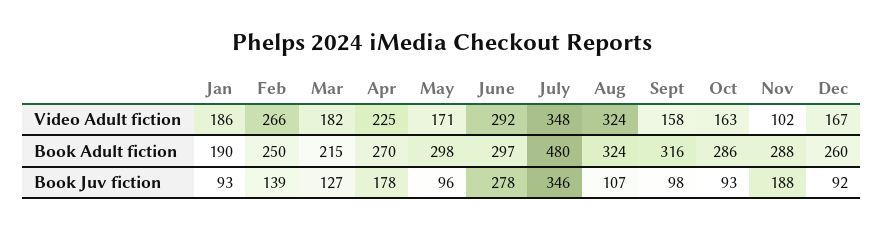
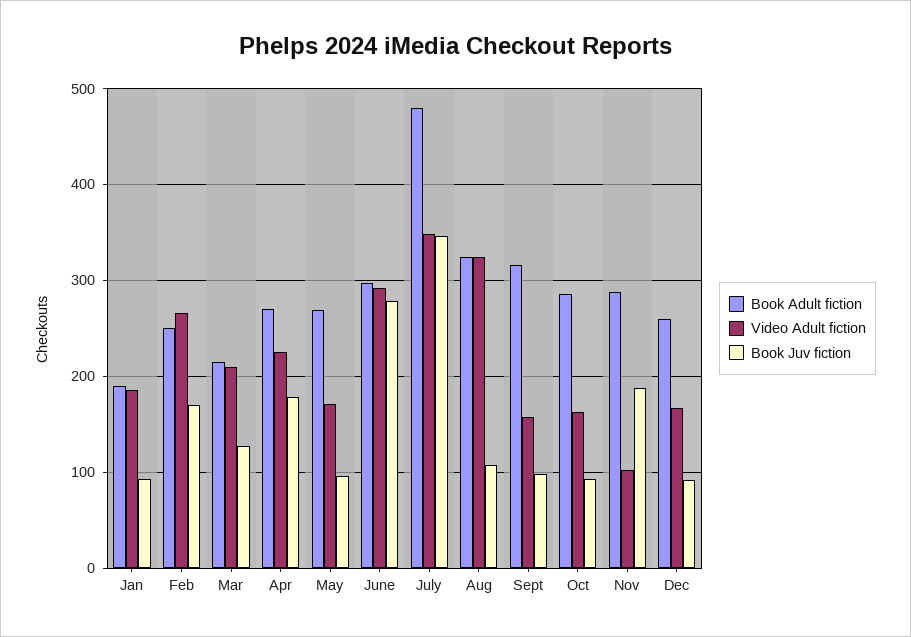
Video Adult fiction, Mar: 182 -> 210
Book Adult fiction, May: 298 -> 270
Book Juv fiction, Feb: 139 -> 170

